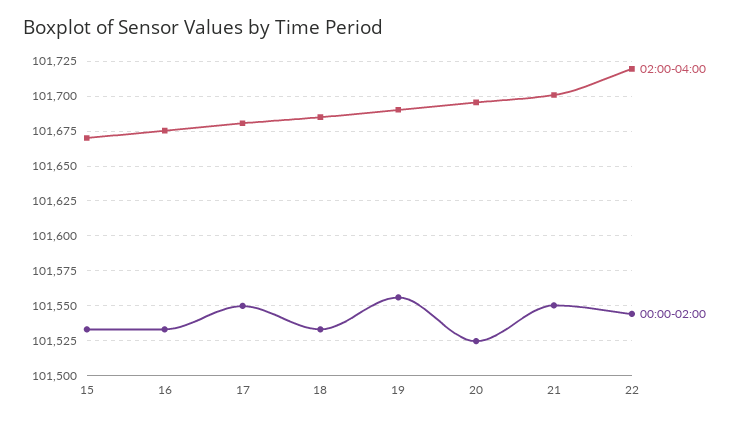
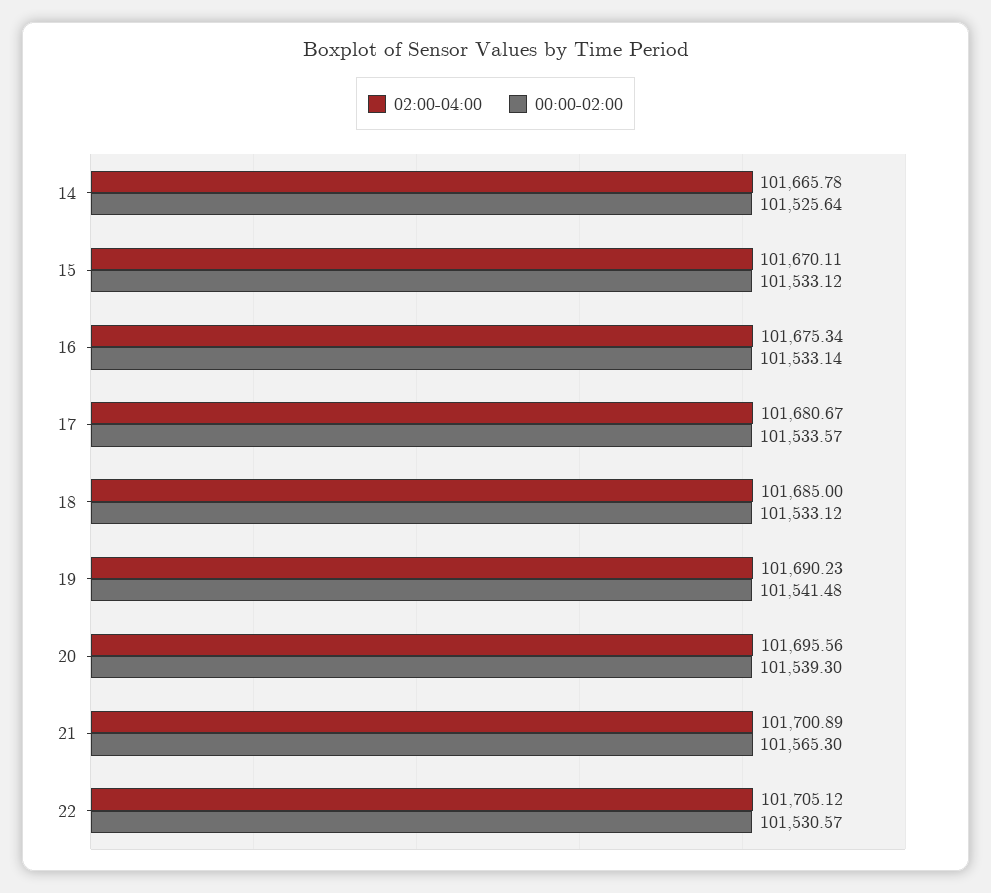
00:00-02:00, 17: 101550 -> 101533.57
00:00-02:00, 19: 101555 -> 101541.48
00:00-02:00, 20: 101525 -> 101539.3
00:00-02:00, 21: 101550 -> 101565.3
02:00-04:00, 22: 101720 -> 101705.12
00:00-02:00, 22: 101545 -> 101530.57
02:00-04:00, 14: none -> 101665.78
00:00-02:00, 14: none -> 101525.64

